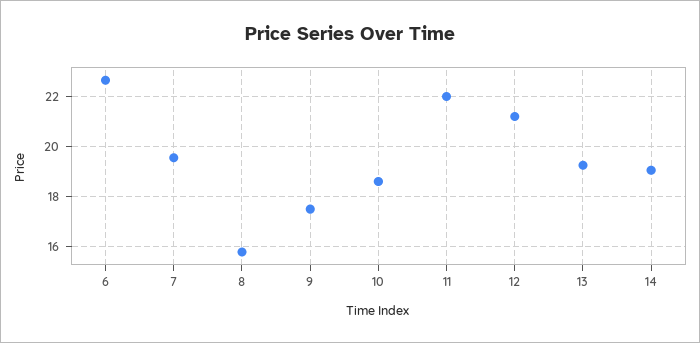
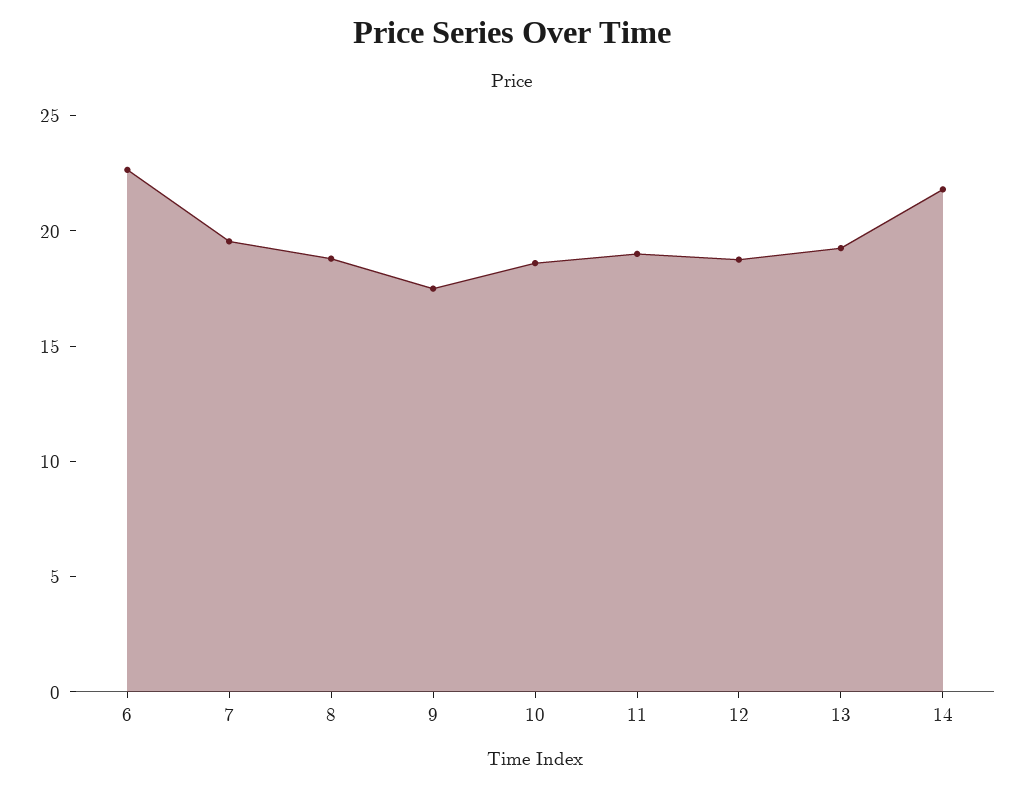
8: 15.75 -> 19
11: 22 -> 19
12: 21.25 -> 19
14: 19 -> 22

